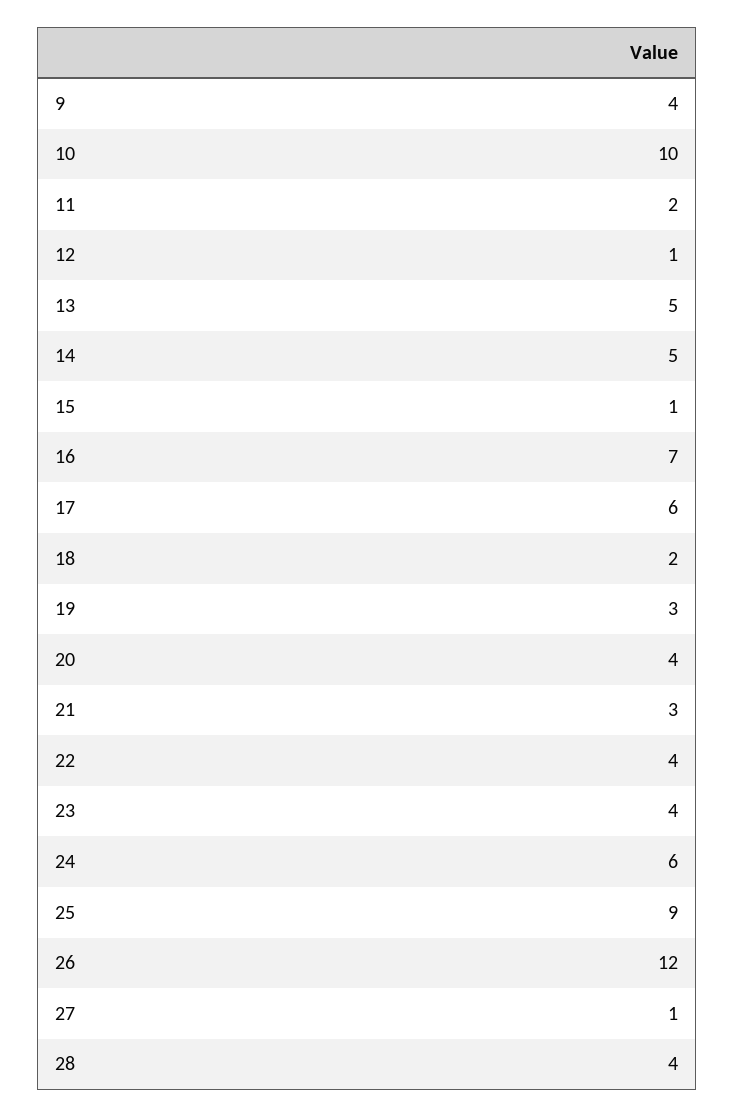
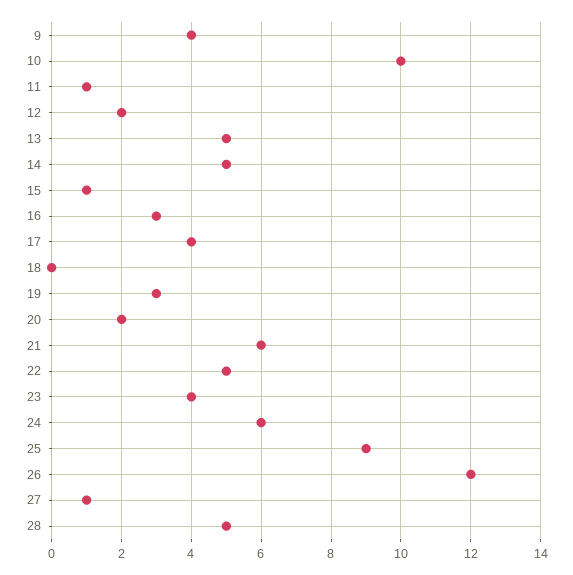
11: 2 -> 1
12: 1 -> 2
16: 7 -> 3
17: 6 -> 4
18: 2 -> 0
20: 4 -> 2
21: 3 -> 6
22: 4 -> 5
28: 4 -> 5

